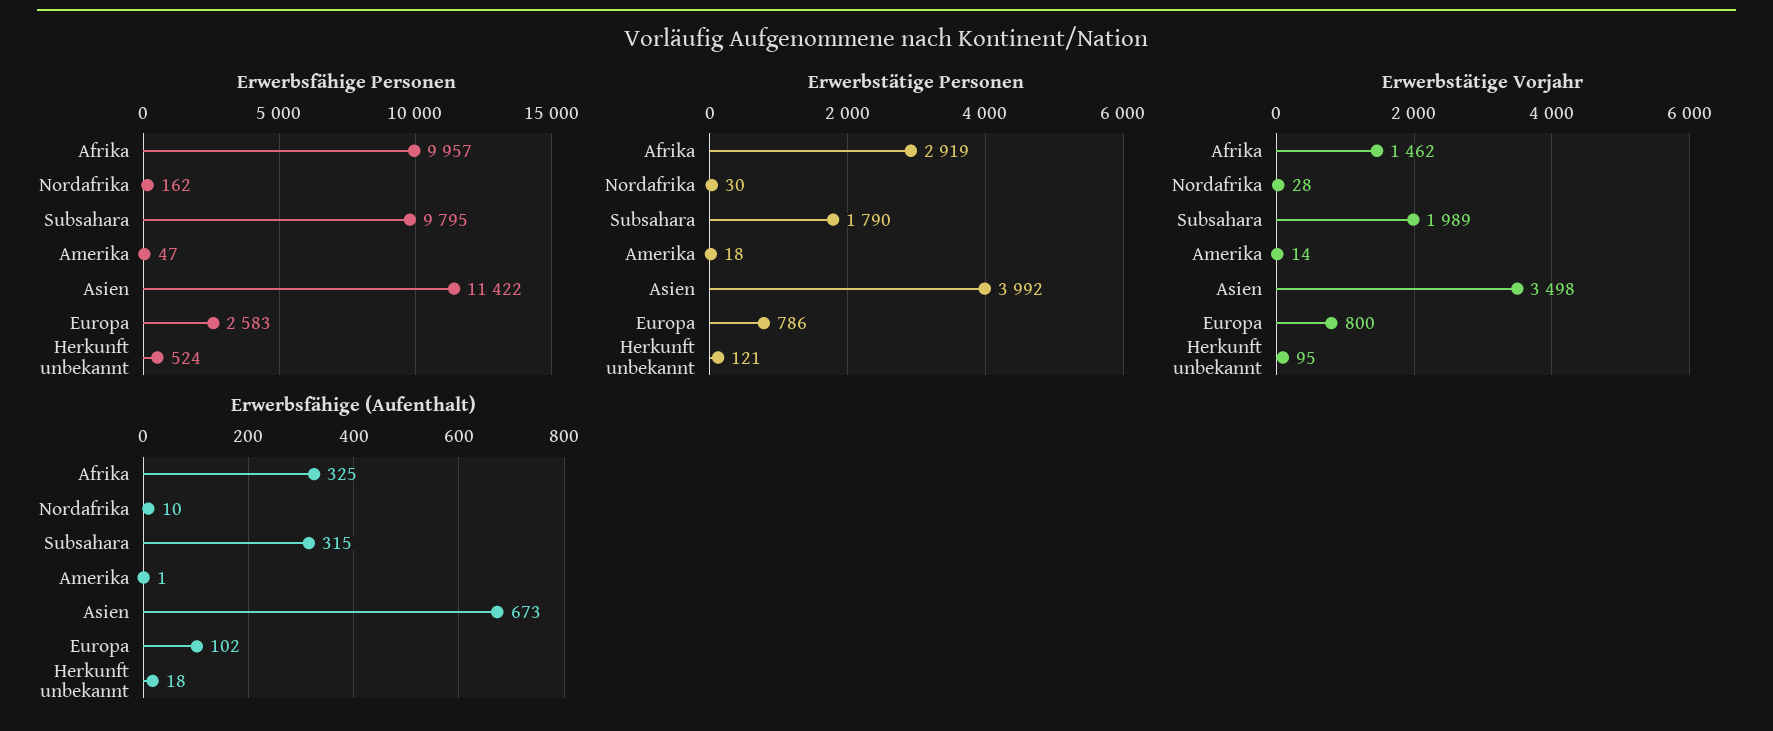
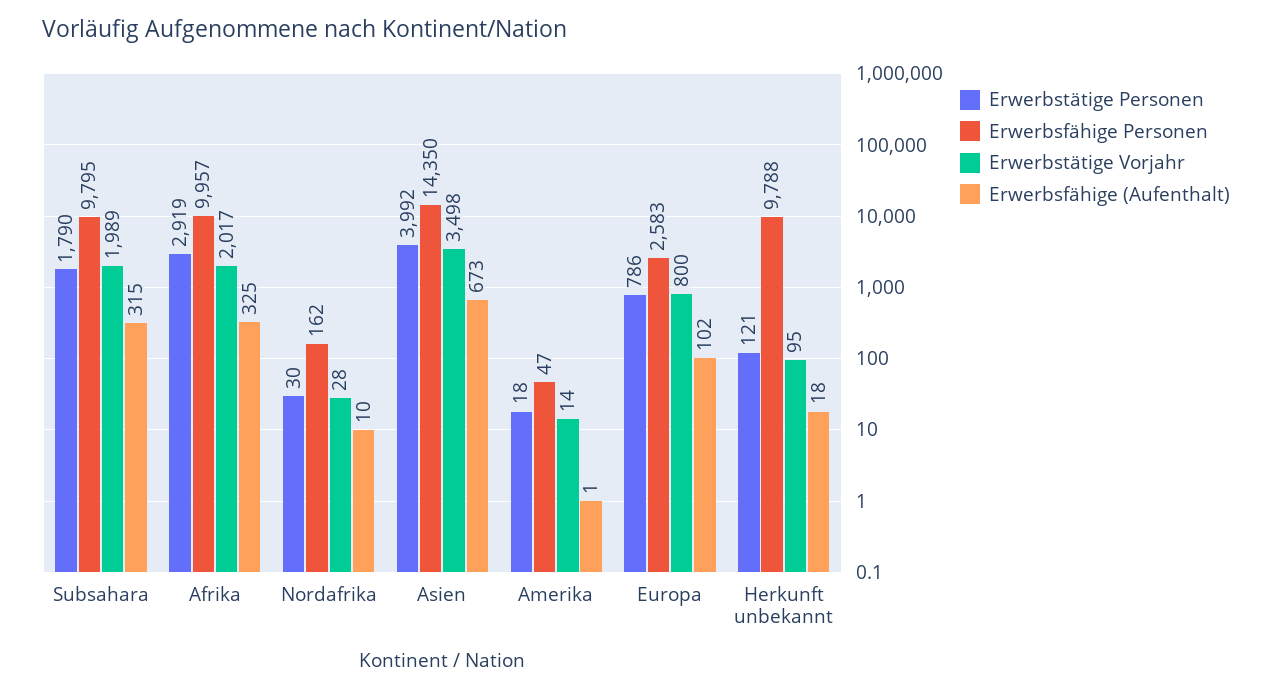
Erwerbsfähige Personen, Asien: 11422 -> 14350
Erwerbsfähige Personen, Herkunft unbekannt: 524 -> 9788
Erwerbstätige Vorjahr, Afrika: 1462 -> 2017

